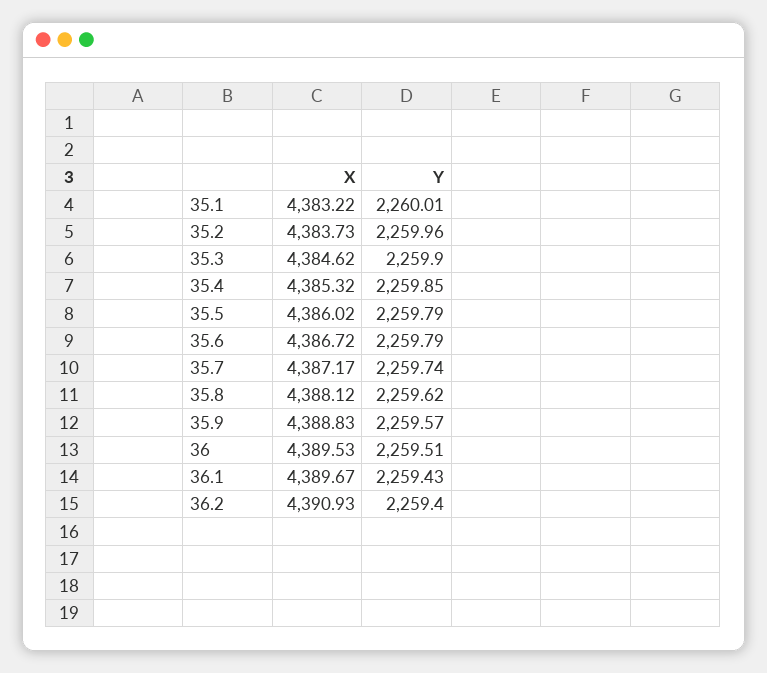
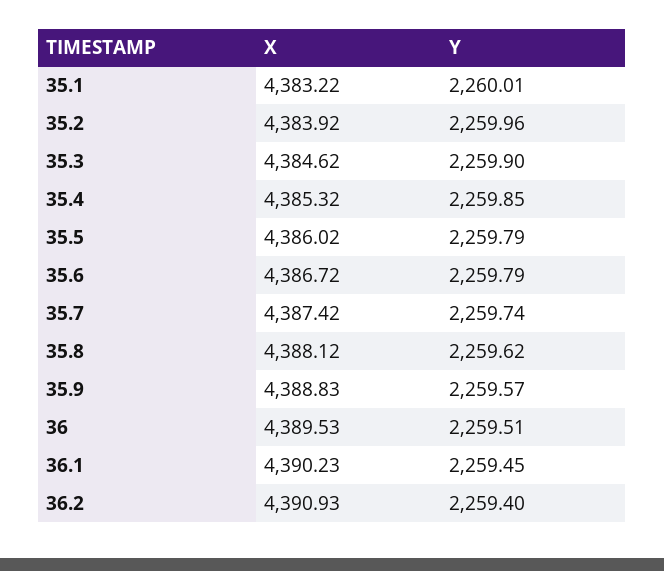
X, 35.2: 4383.73 -> 4383.92
X, 35.7: 4387.17 -> 4387.42
X, 36.1: 4389.67 -> 4390.23
Y, 36.1: 2259.43 -> 2259.45

